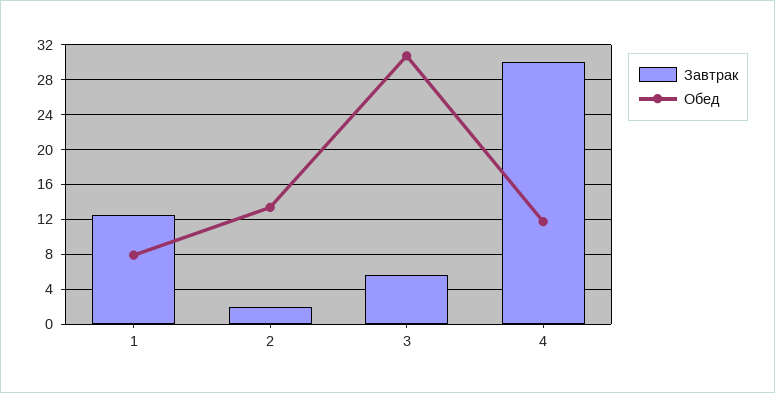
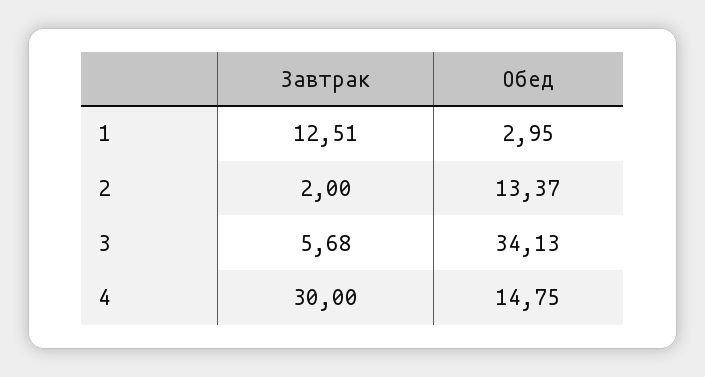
Обед, 1: 8 -> 2.95
Обед, 3: 31 -> 34.13
Обед, 4: 12 -> 14.75

